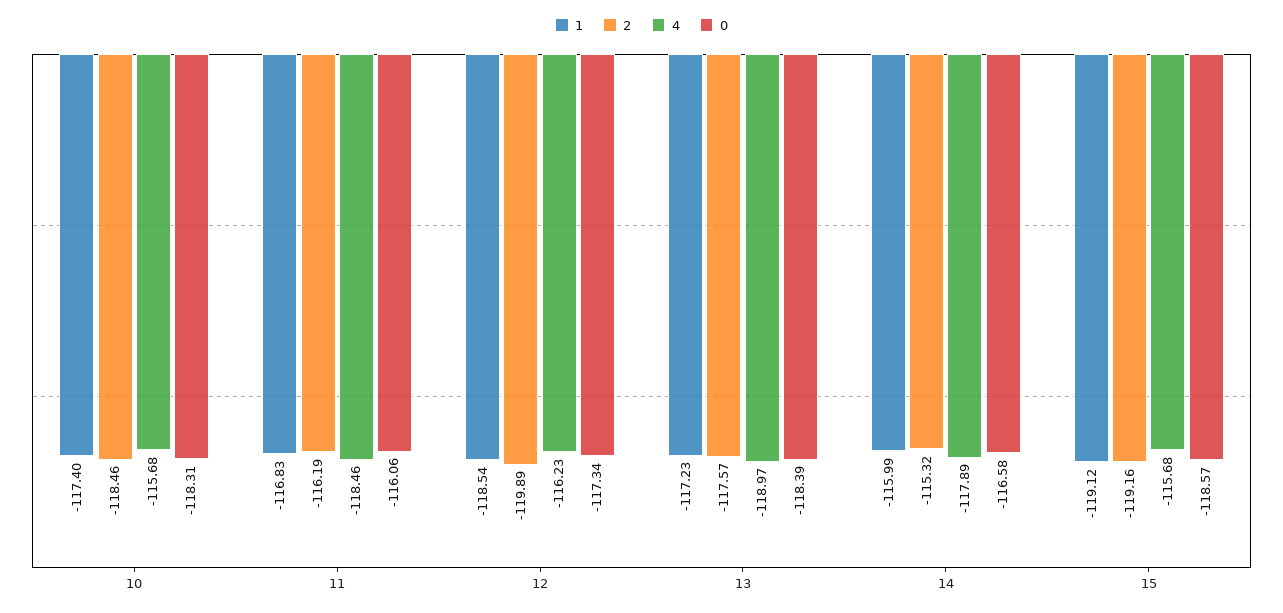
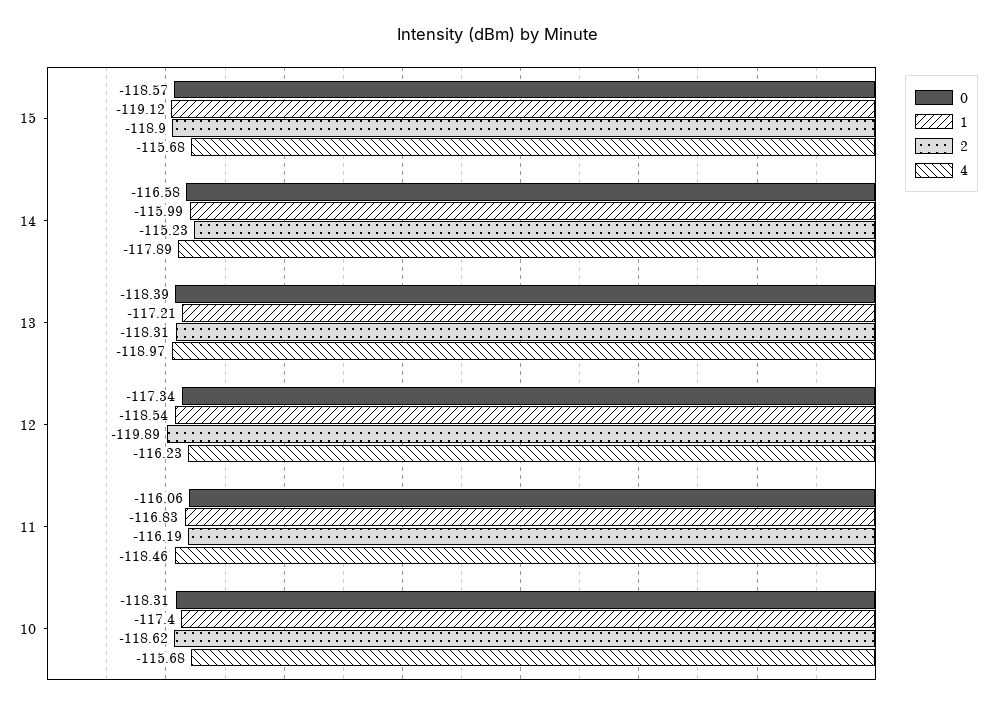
2, 10: -118.46 -> -118.62
1, 13: -117.23 -> -117.21
2, 13: -117.57 -> -118.31
2, 14: -115.32 -> -115.23
2, 15: -119.16 -> -118.9

